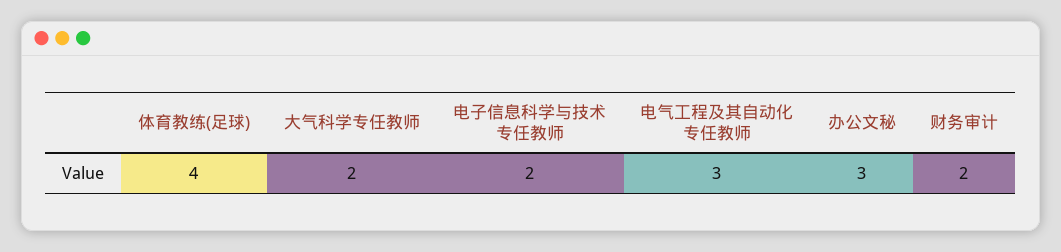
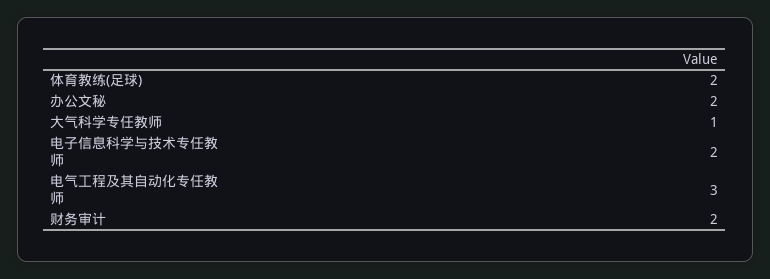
体育教练(足球): 4 -> 2
大气科学专任教师: 2 -> 1
办公文秘: 3 -> 2

